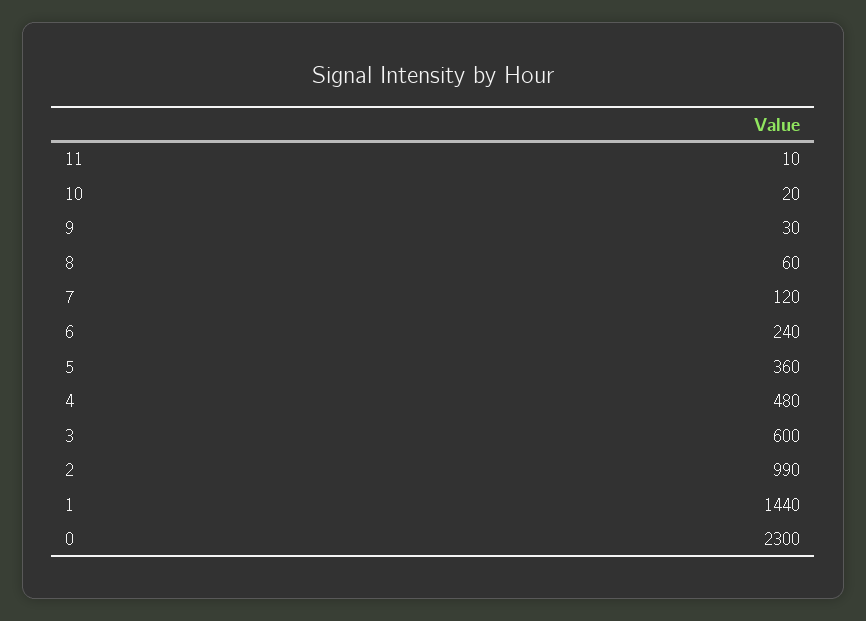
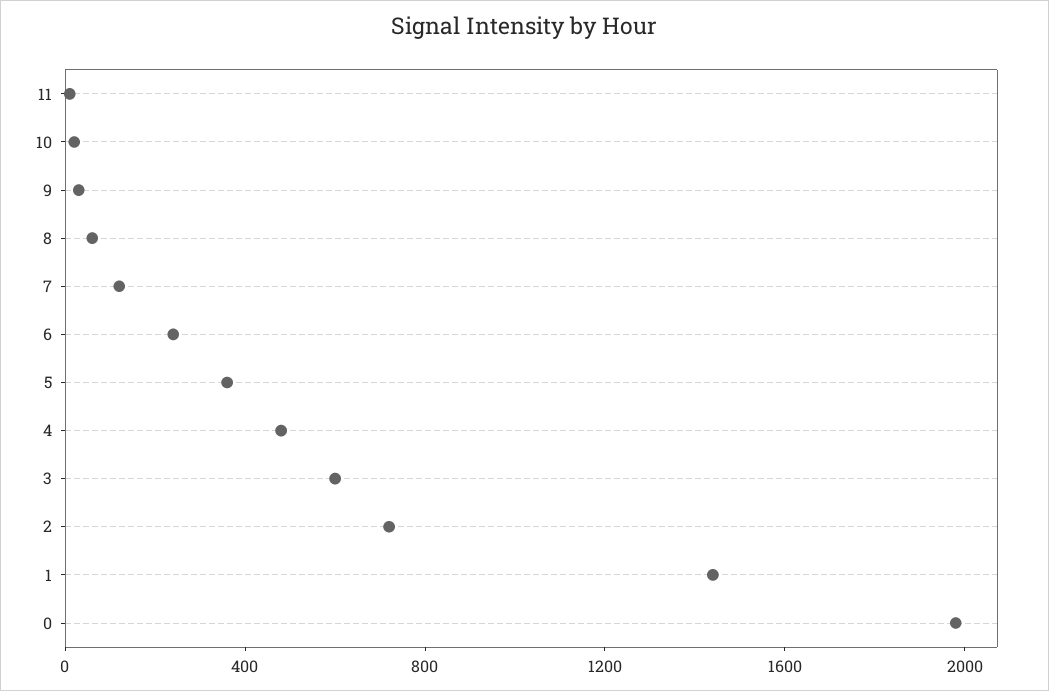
2: 990 -> 700
0: 2300 -> 2000

